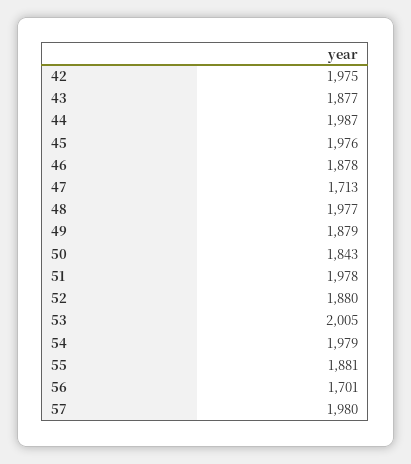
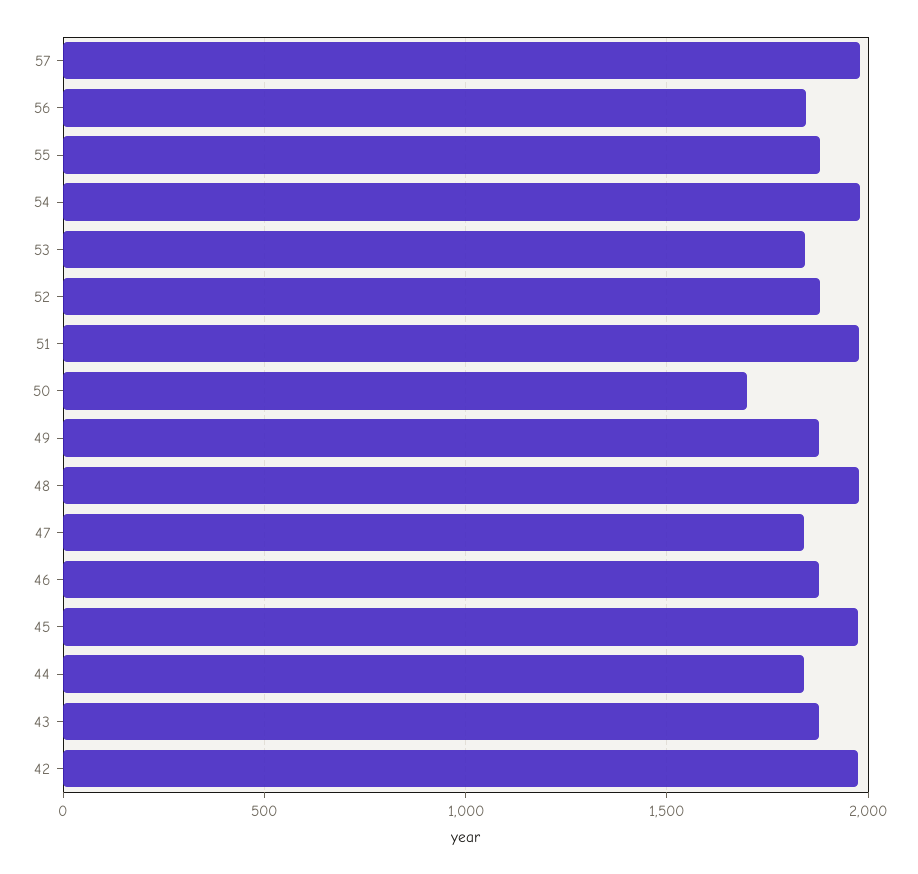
44: 1987 -> 1850
47: 1713 -> 1850
50: 1843 -> 1700
53: 2005 -> 1850
56: 1701 -> 1850

